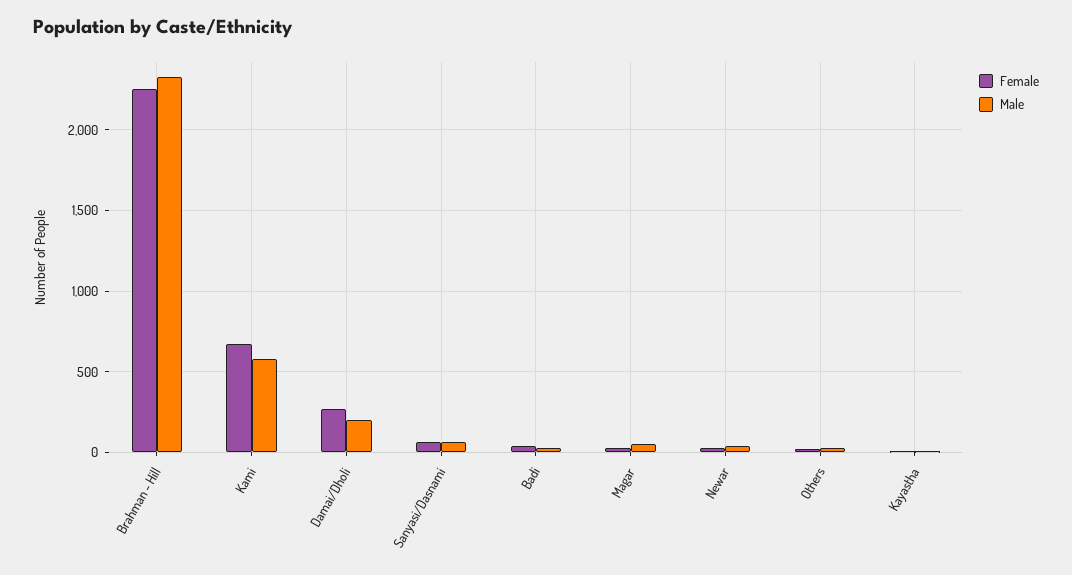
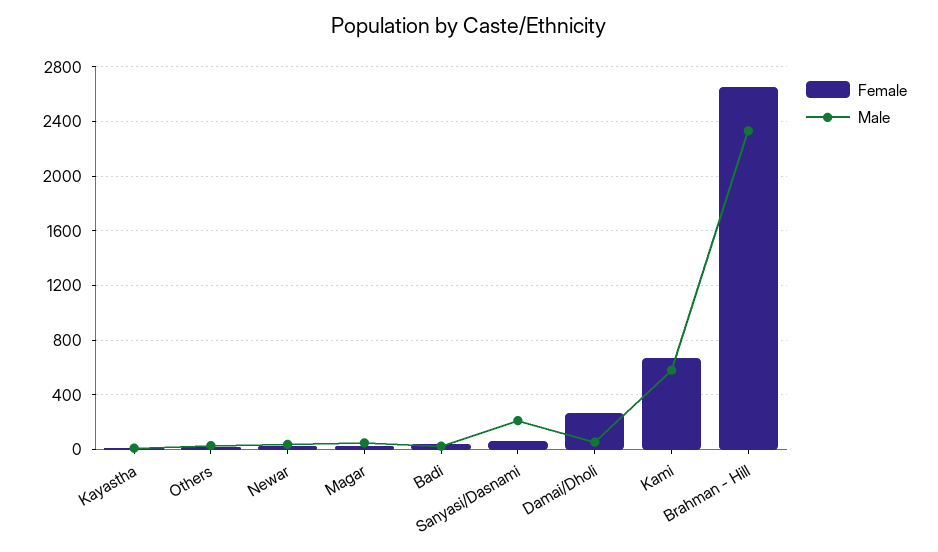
Female, Brahman - Hill: 2250 -> 2650
Male, Damai/Dholi: 200 -> 50
Male, Sanyasi/Dasnami: 50 -> 200

